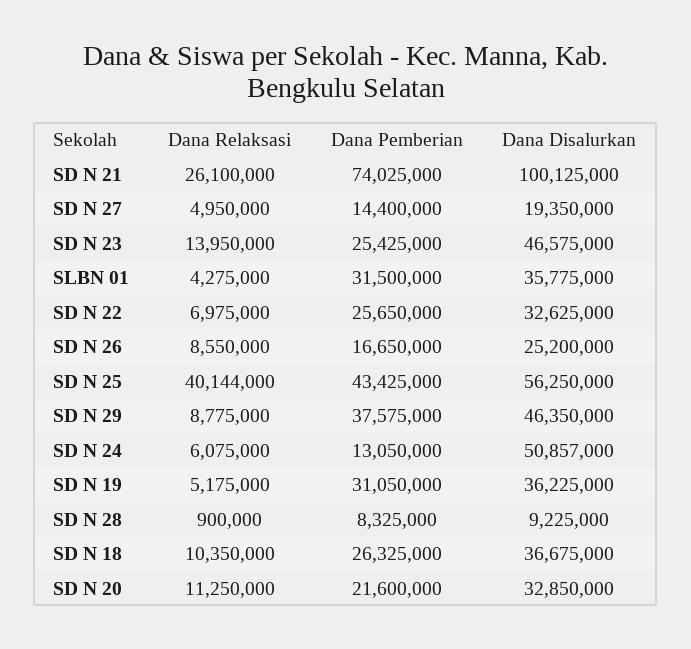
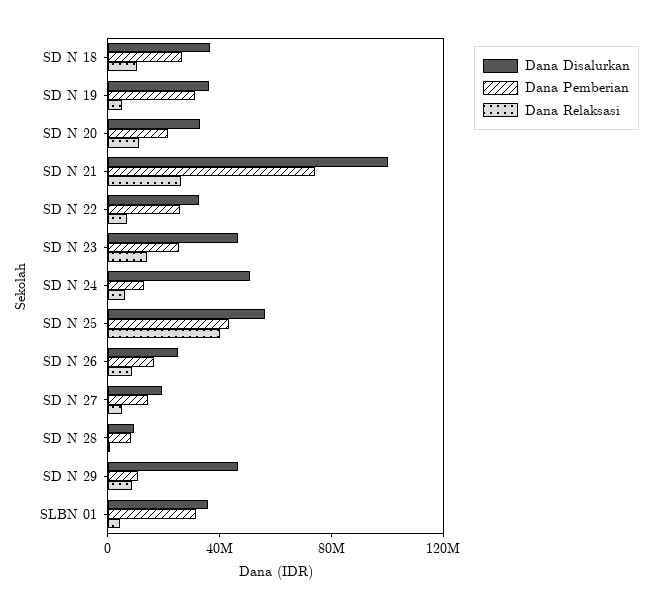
Dana Pemberian, SD N 29: 37575000 -> 10000000

